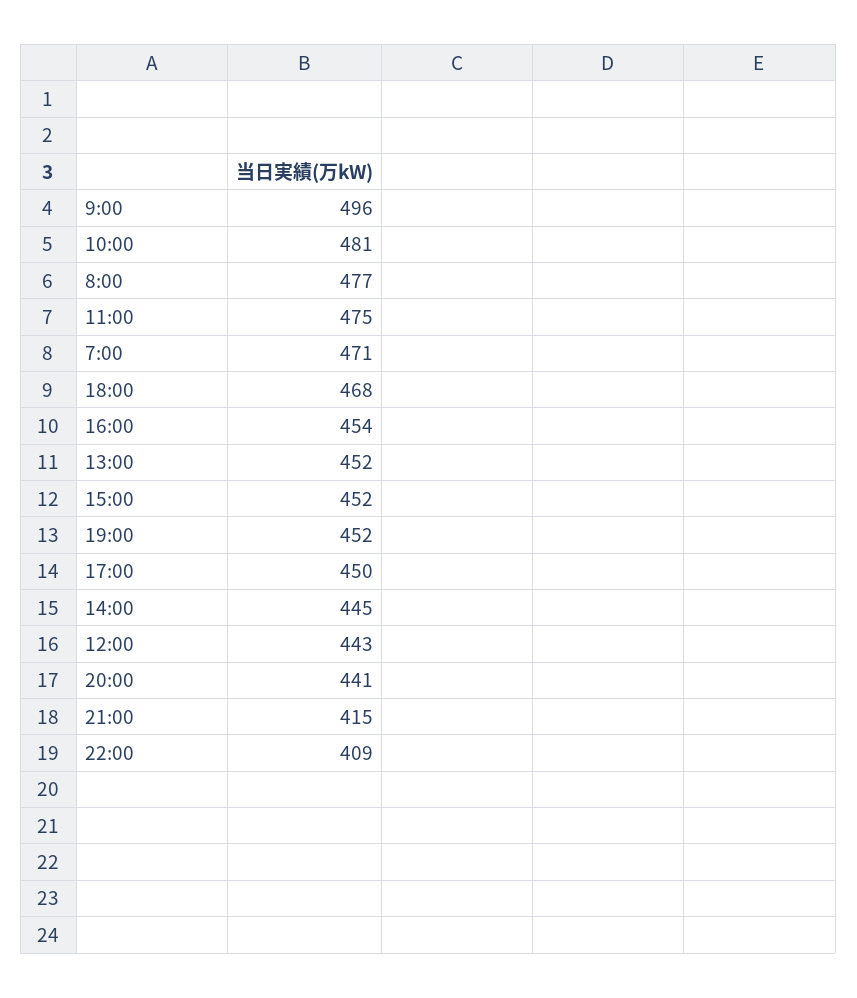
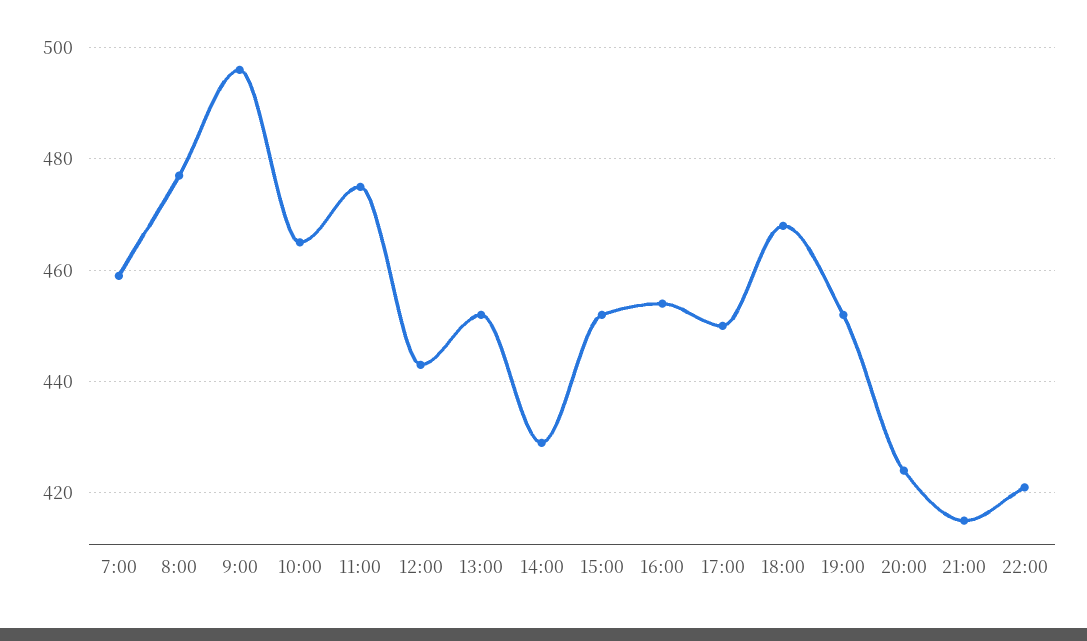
10:00: 481 -> 465
7:00: 471 -> 460
14:00: 445 -> 430
20:00: 441 -> 425
22:00: 409 -> 420

